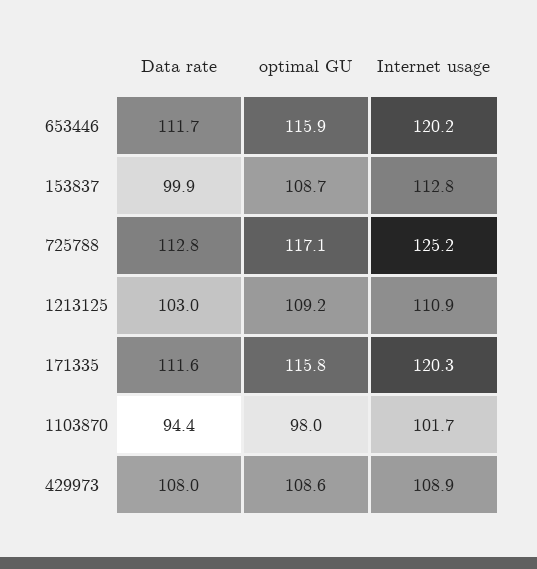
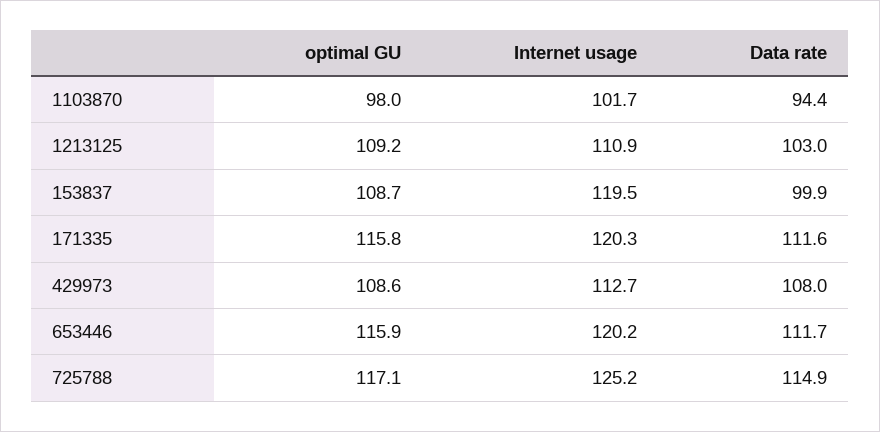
Internet usage, 153837: 112.8 -> 119.5
Data rate, 725788: 112.8 -> 114.9
Internet usage, 429973: 108.9 -> 112.7

